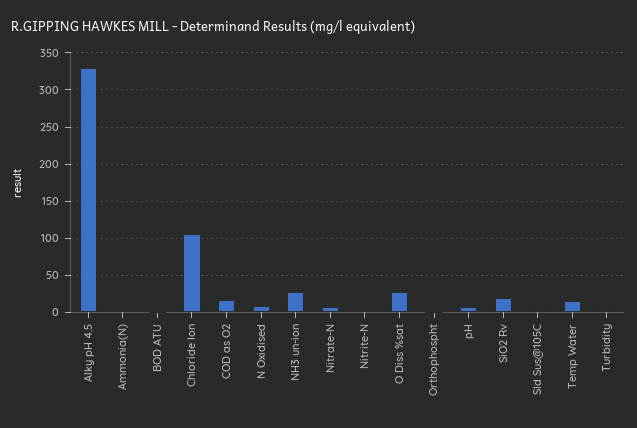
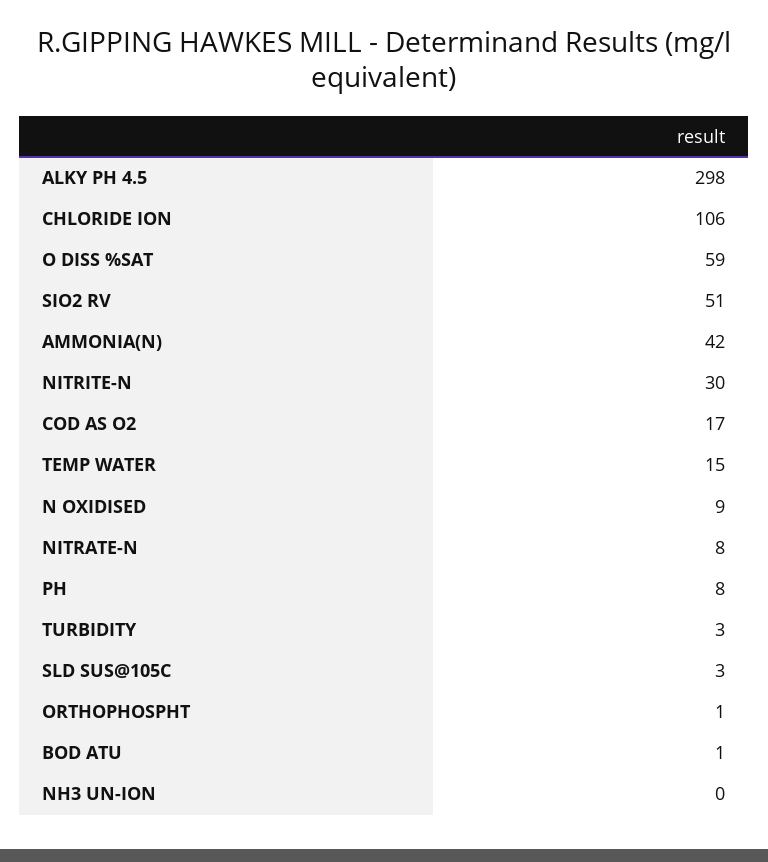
Alky pH 4.5: 330 -> 298
Ammonia(N): 0 -> 42
NH3 un-ion: 30 -> 0
Nitrite-N: 0 -> 30
O Diss %sat: 30 -> 59
SiO2 Rv: 20 -> 51

